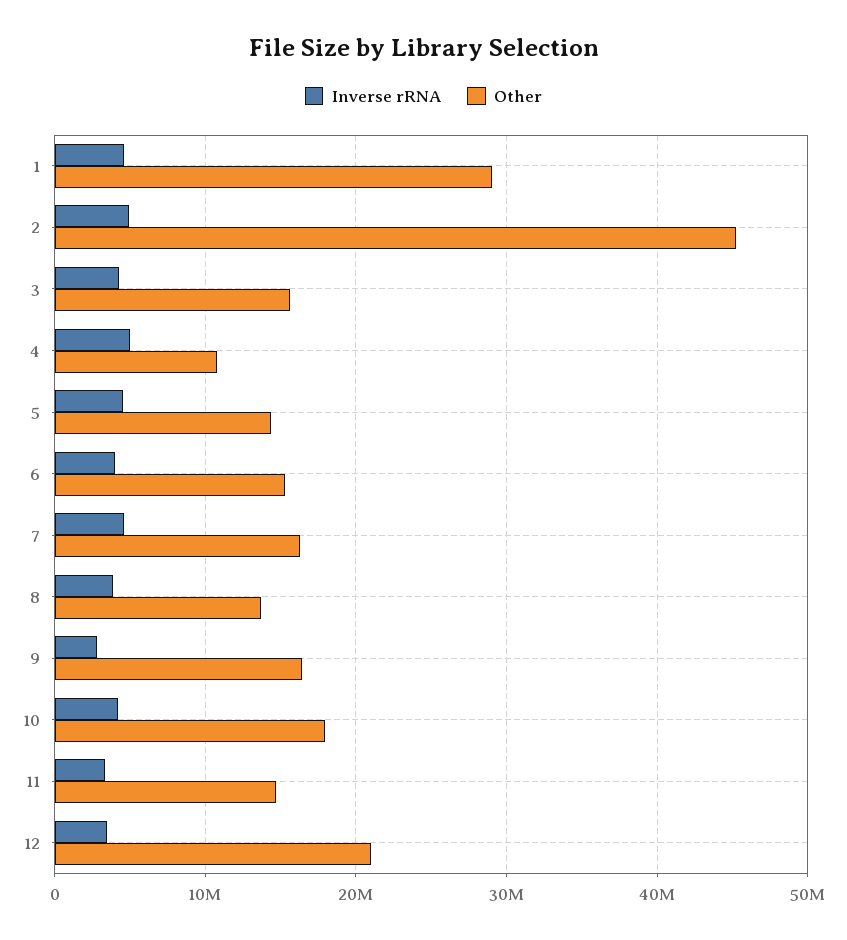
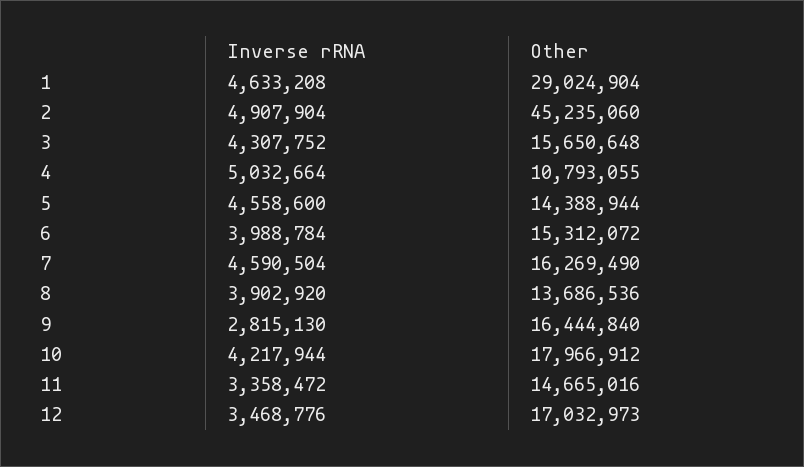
Other, 12: 21000000 -> 17032973

